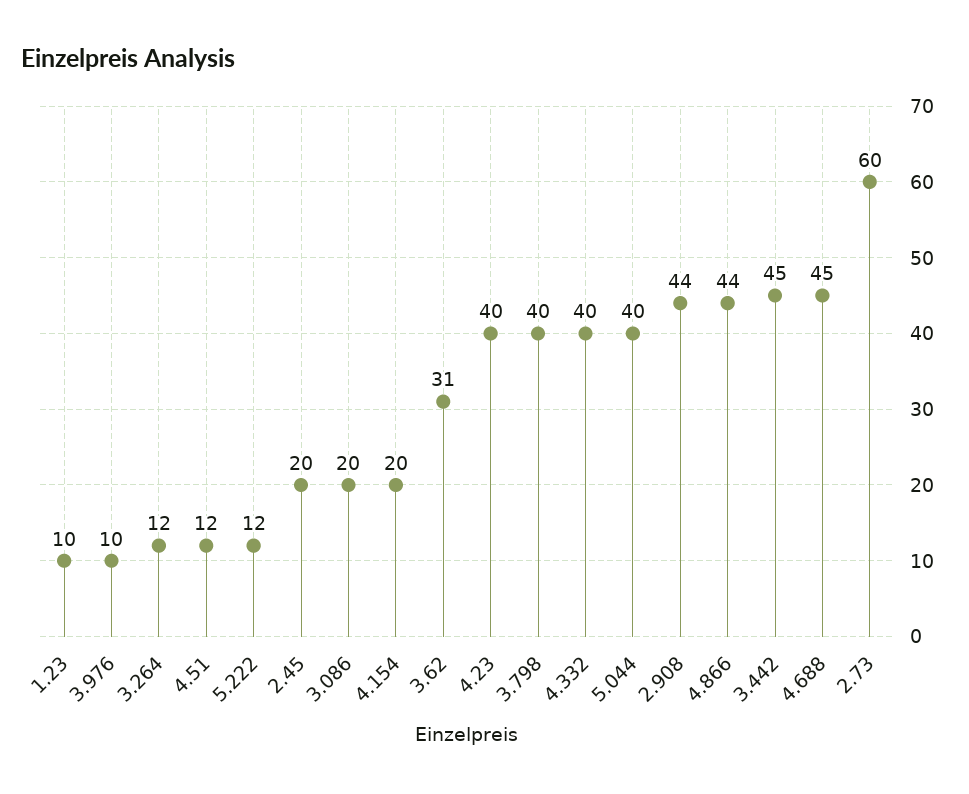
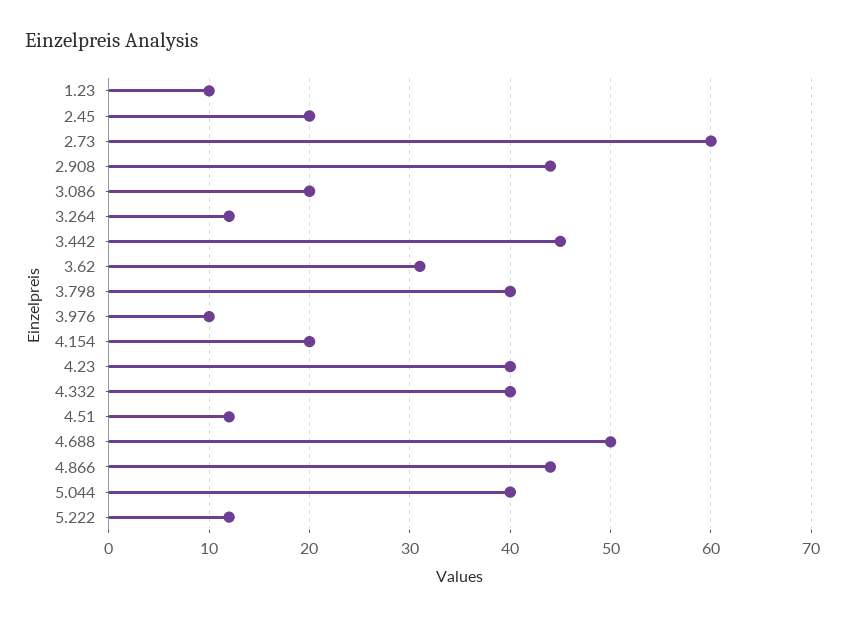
4.688: 45 -> 50

